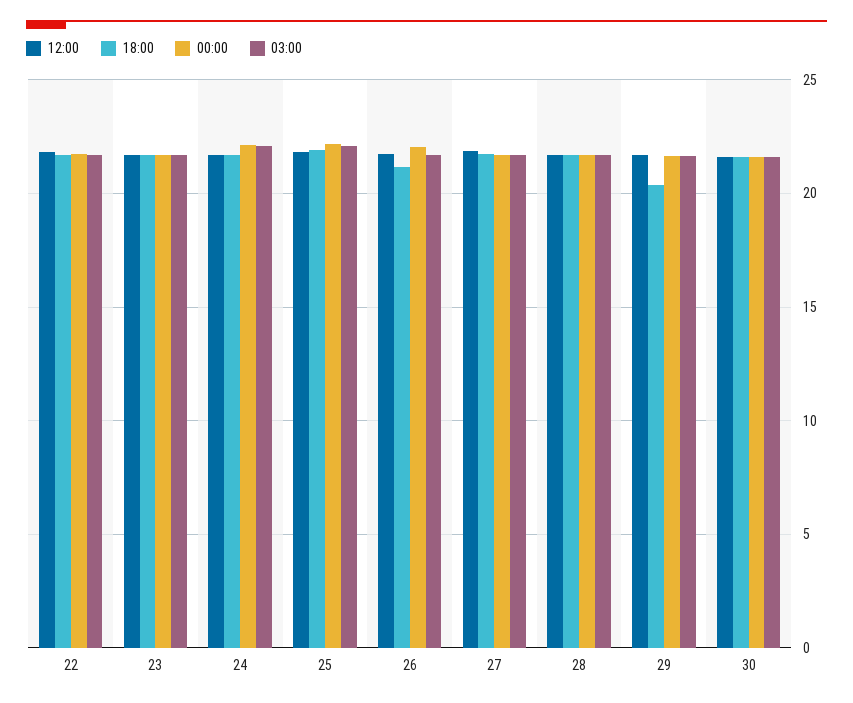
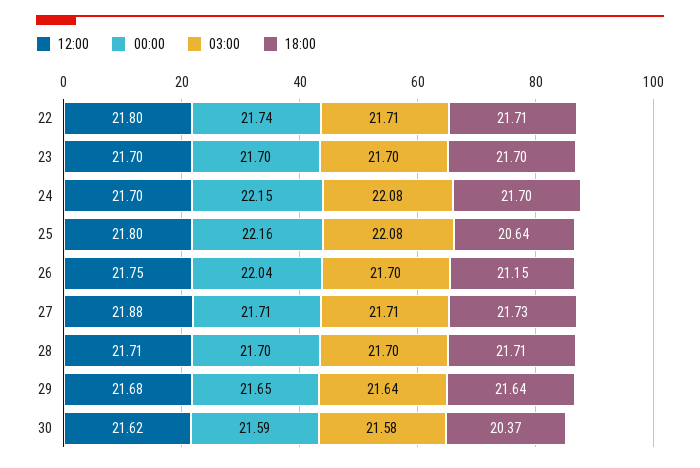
18:00, 25: 22 -> 20.64
18:00, 29: 20.5 -> 21.64
18:00, 30: 21.5 -> 20.37

